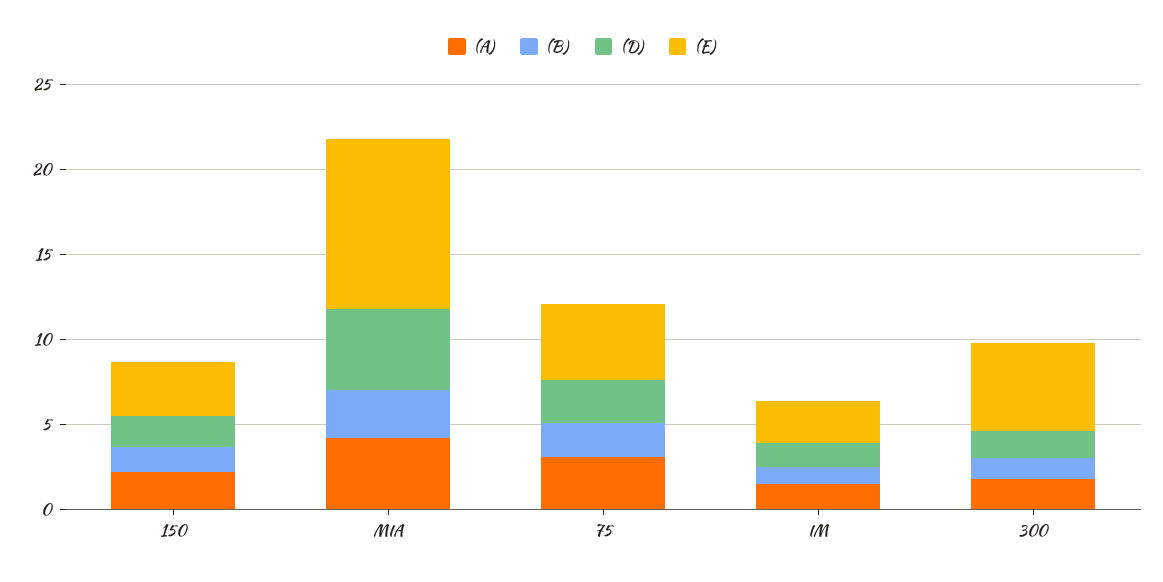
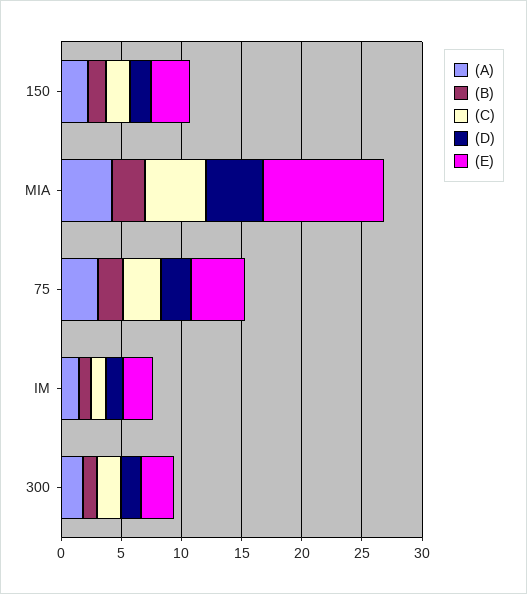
(E), 300: 5 -> 3
(C), 150: none -> 2
(C), MIA: none -> 5
(C), 75: none -> 3
(C), IM: none -> 1
(C), 300: none -> 2

